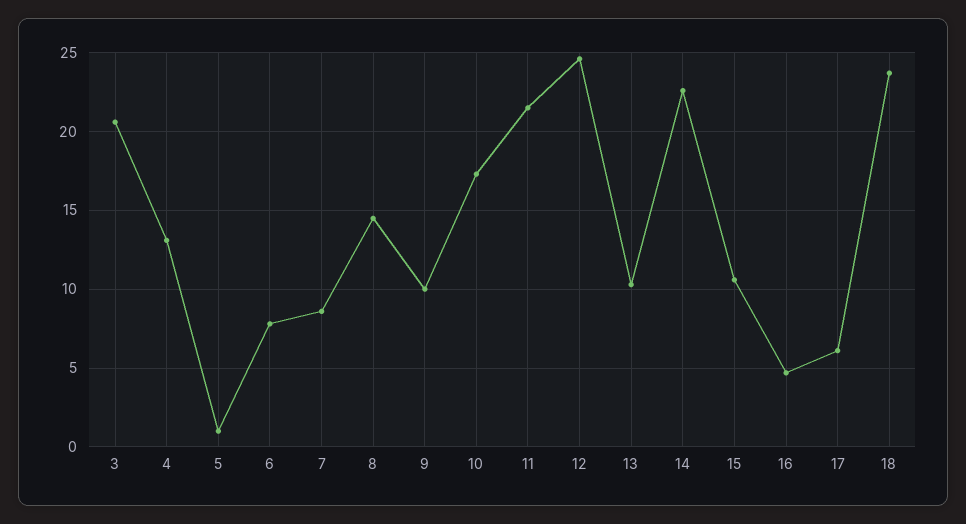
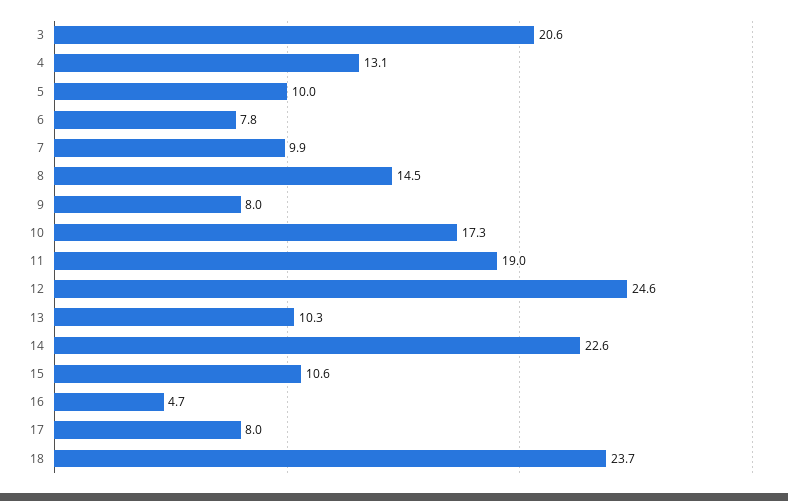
5: 1 -> 10
7: 8.5 -> 9.9
9: 10 -> 8
11: 21.5 -> 19
17: 6 -> 8

